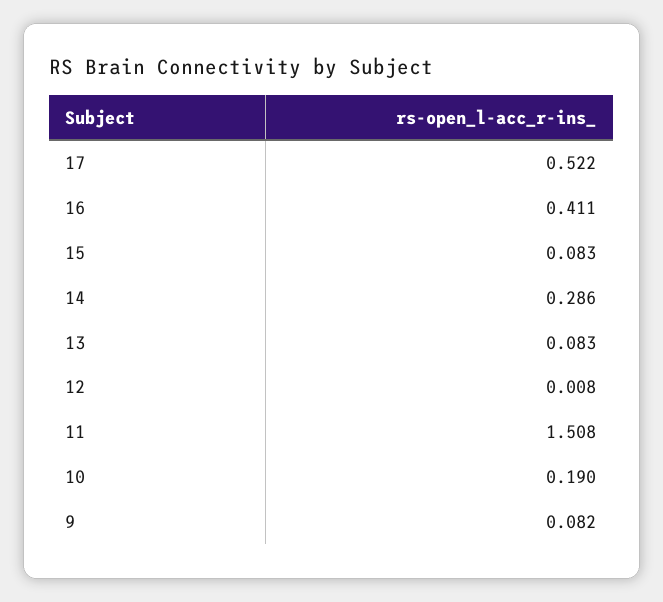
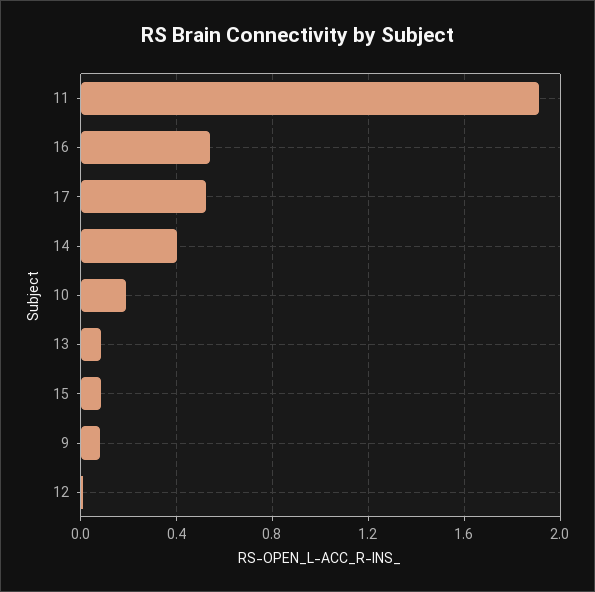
16: 0.411 -> 0.55
14: 0.286 -> 0.4
11: 1.508 -> 1.9

